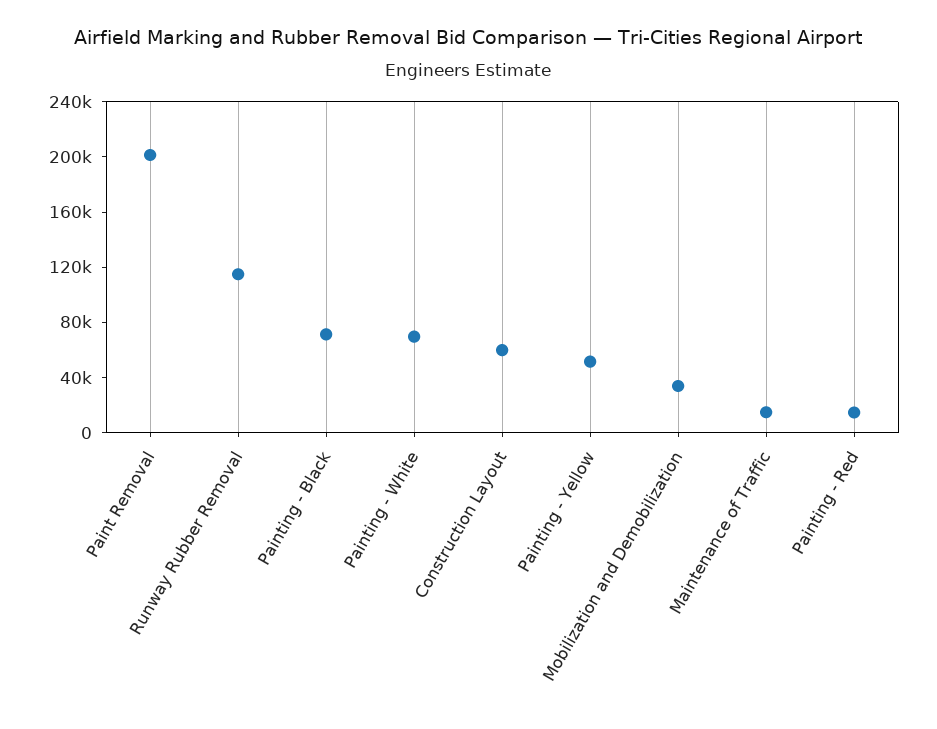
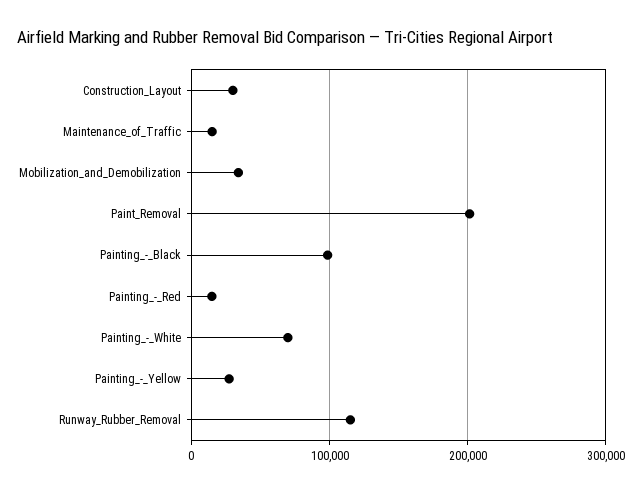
Painting - Black: 70000 -> 100000
Construction Layout: 60000 -> 30000
Painting - Yellow: 50000 -> 30000

